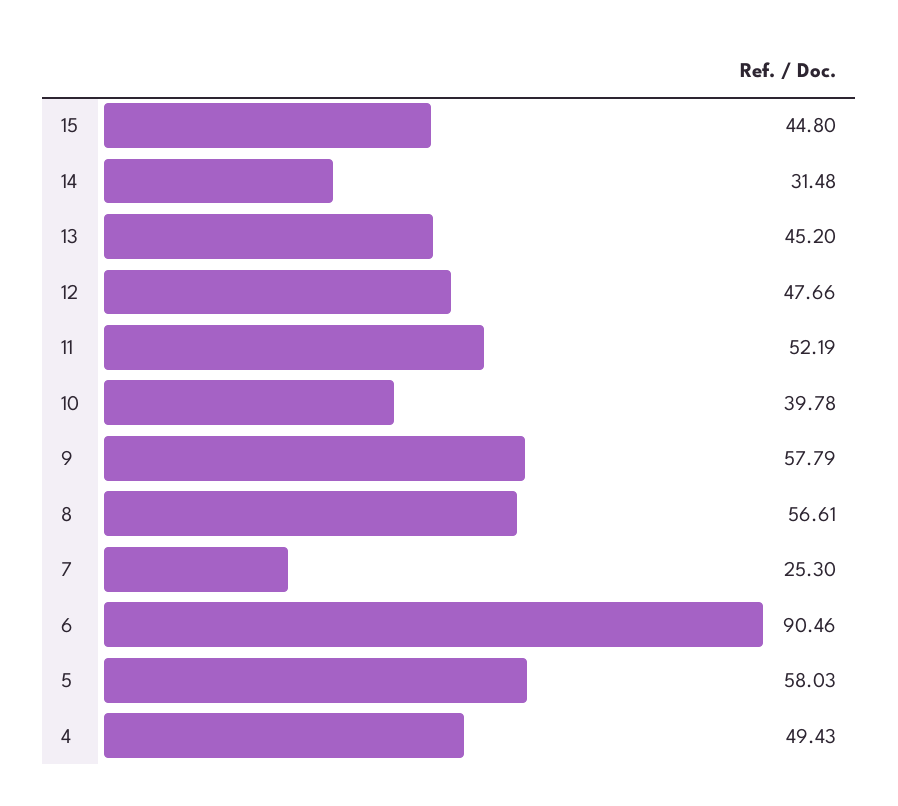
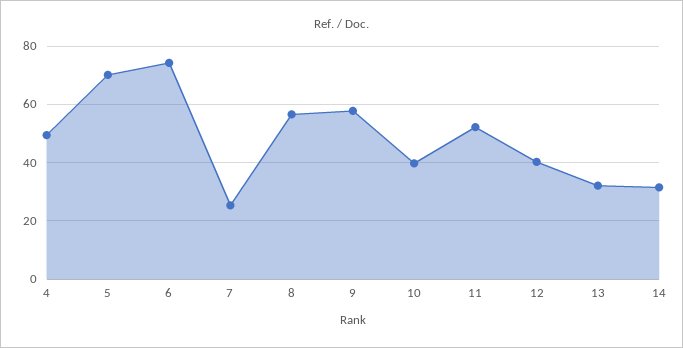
15: 44.8 -> none
13: 45.2 -> 32.5
12: 47.66 -> 40
6: 90.46 -> 75
5: 58.03 -> 70

